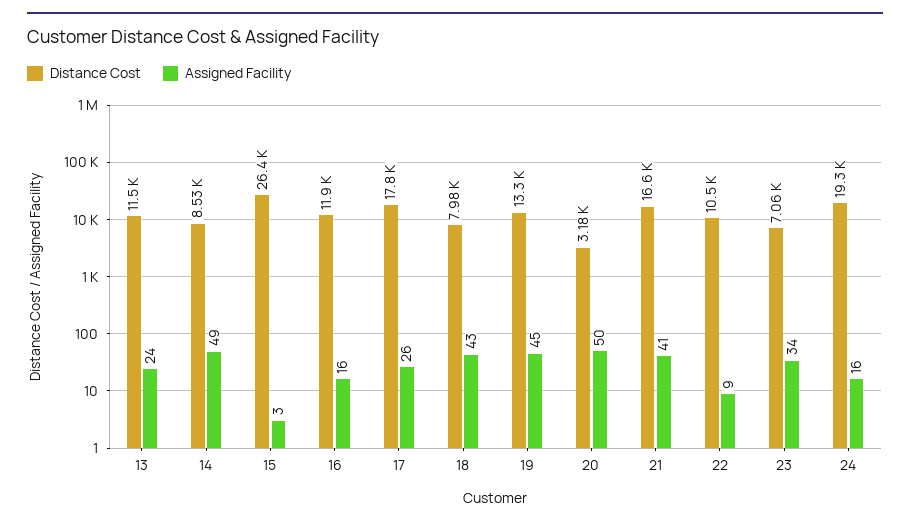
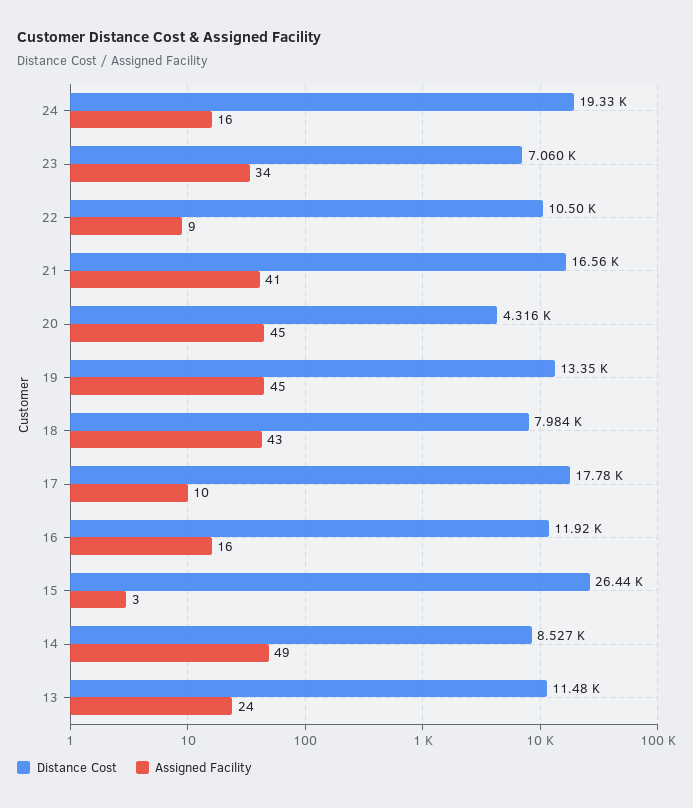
Assigned Facility, 17: 26 -> 10
Distance Cost, 20: 3180 -> 4316
Assigned Facility, 20: 50 -> 45

